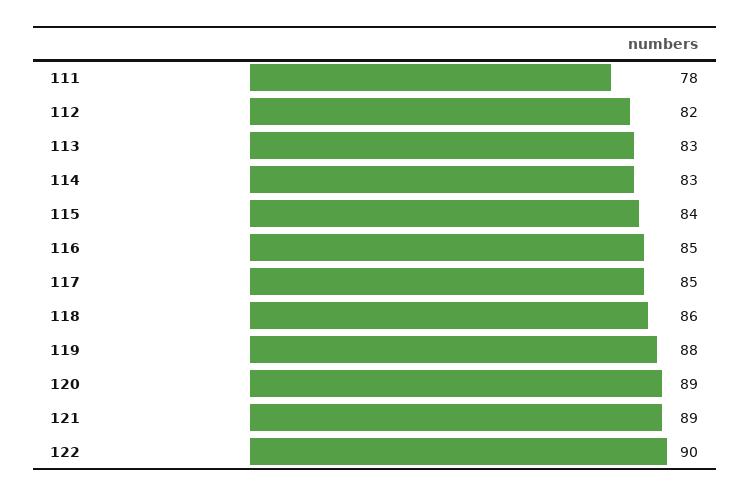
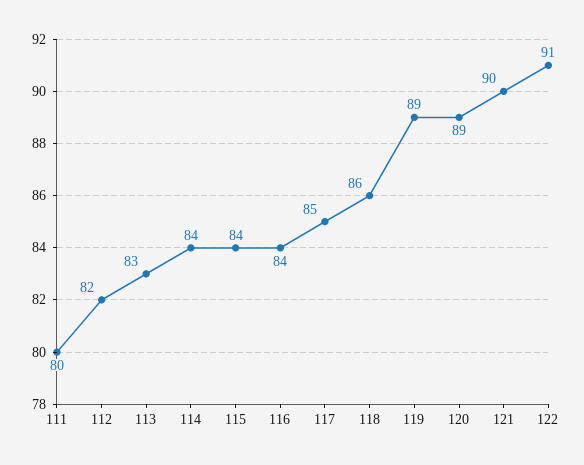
111: 78 -> 80
114: 83 -> 84
116: 85 -> 84
119: 88 -> 89
121: 89 -> 90
122: 90 -> 91

